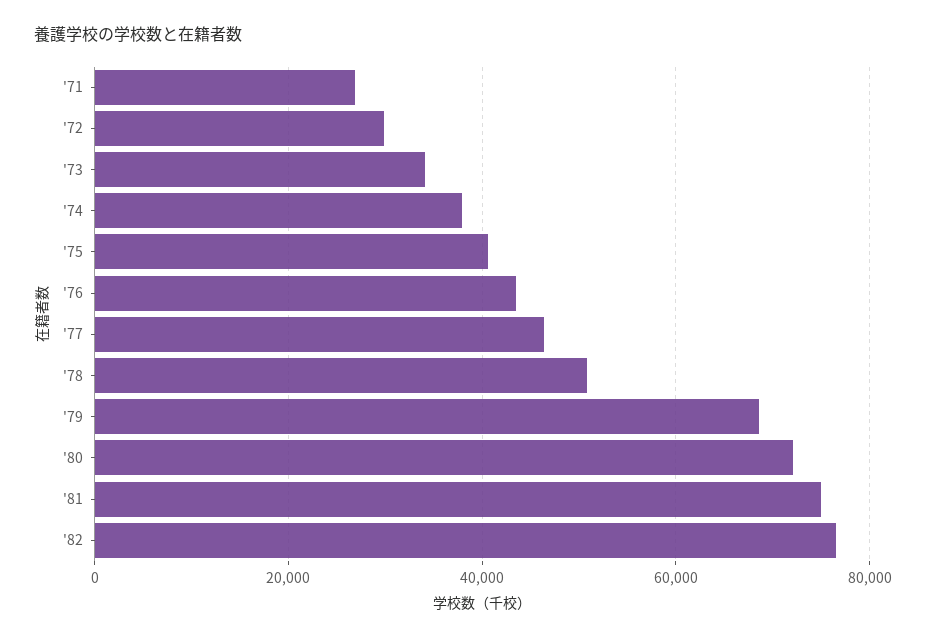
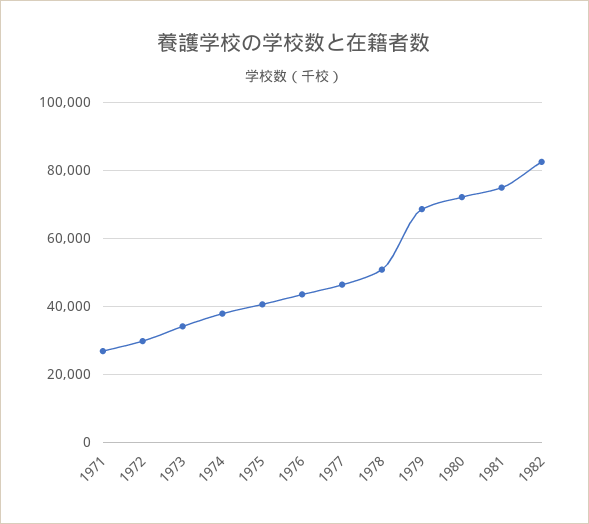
'82: 76000 -> 82000

